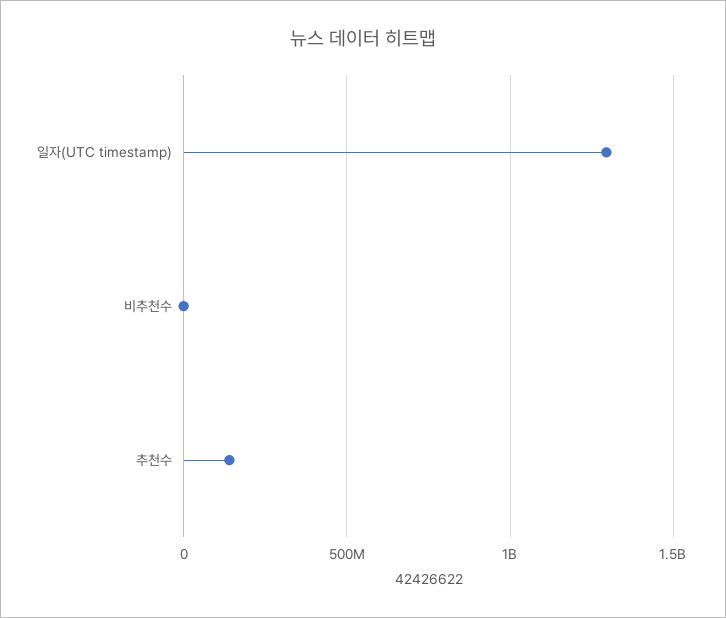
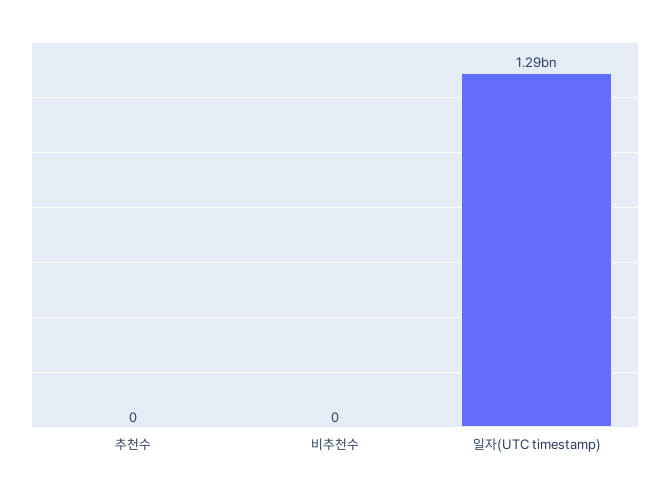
추천수: 150000000 -> 0

